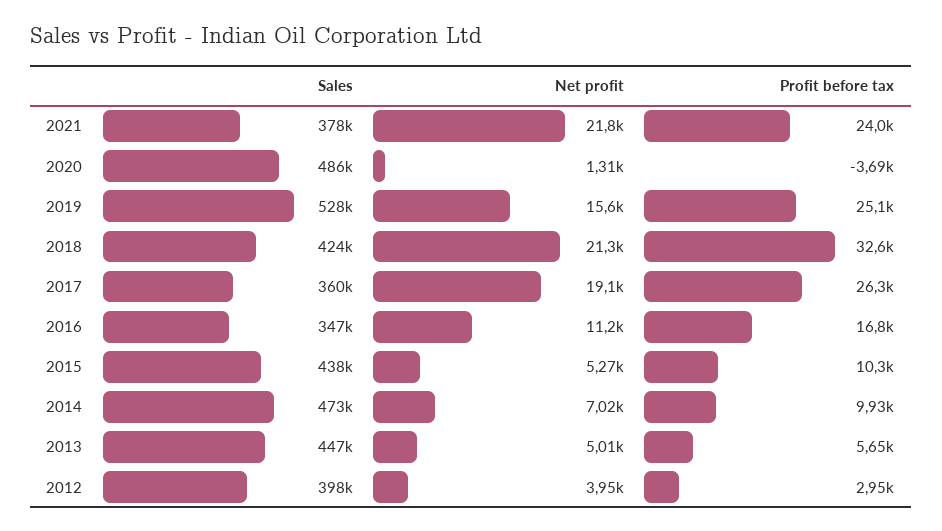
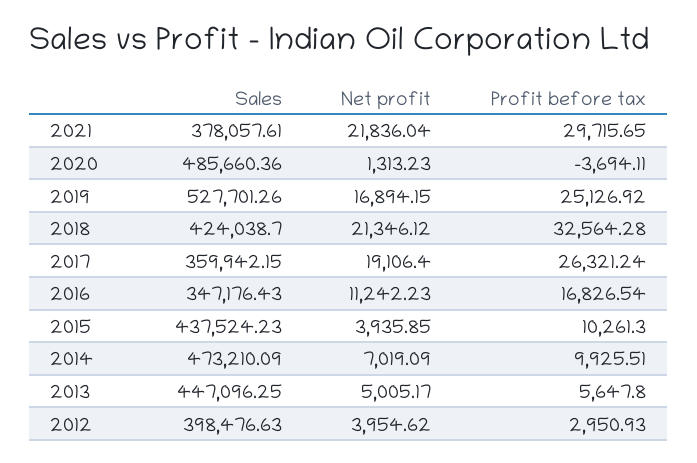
Profit before tax, 2021: 24000 -> 29715.65
Net profit, 2019: 15600 -> 16894.15
Net profit, 2015: 5270 -> 3935.85

